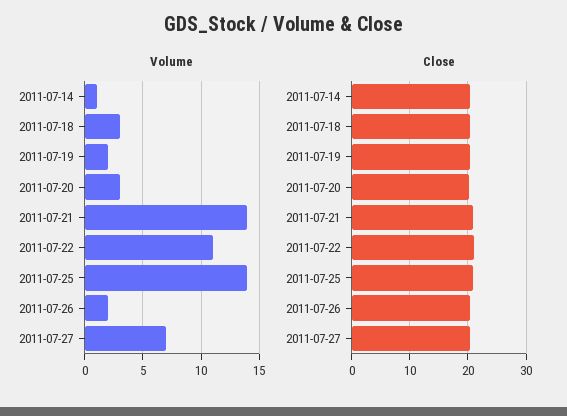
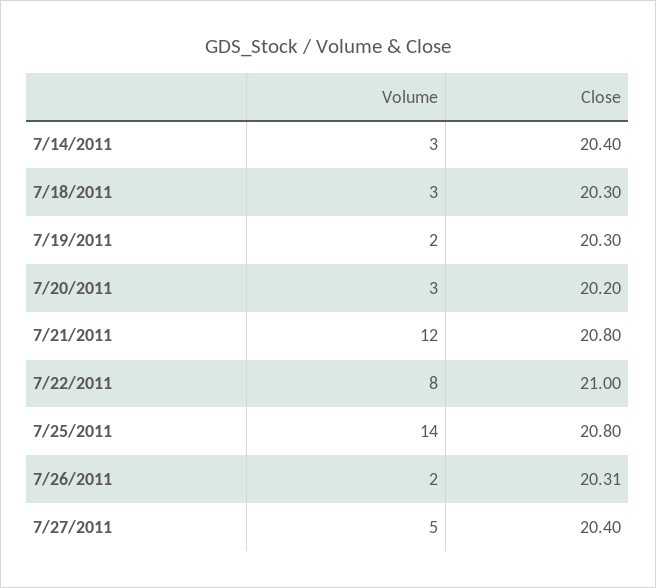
Volume, 2011-07-14: 1 -> 3
Volume, 2011-07-21: 14 -> 12
Volume, 2011-07-22: 11 -> 8
Volume, 2011-07-27: 7 -> 5

